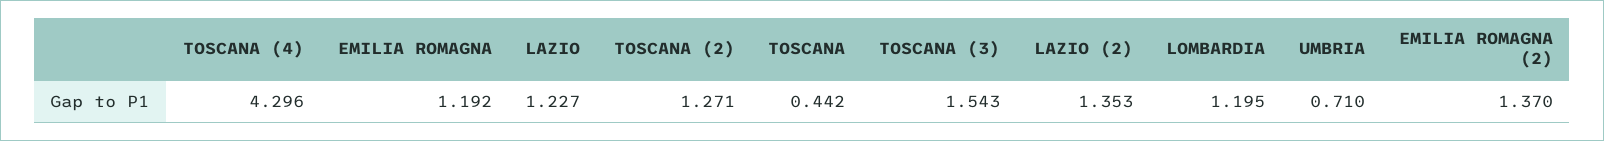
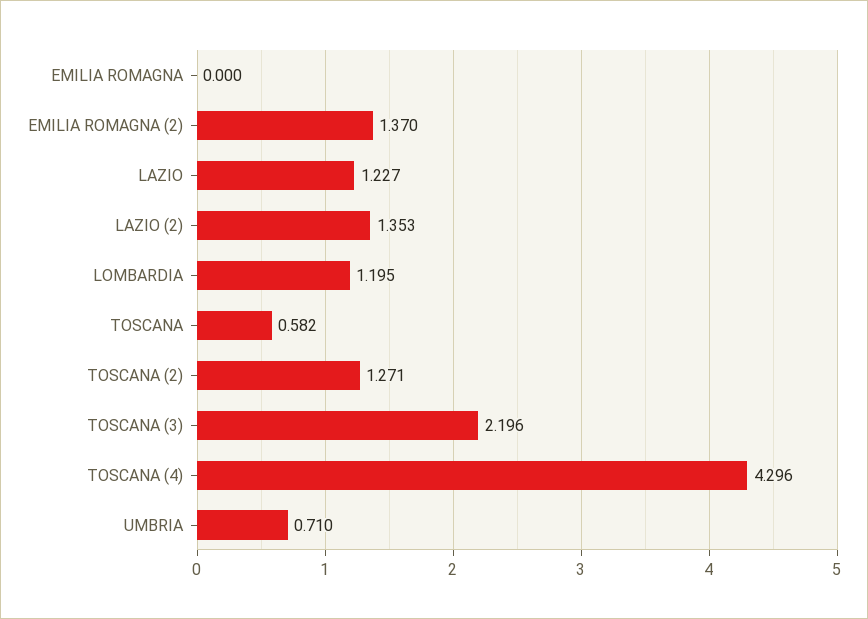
EMILIA ROMAGNA: 1.192 -> 0
TOSCANA: 0.442 -> 0.582
TOSCANA (3): 1.543 -> 2.196

